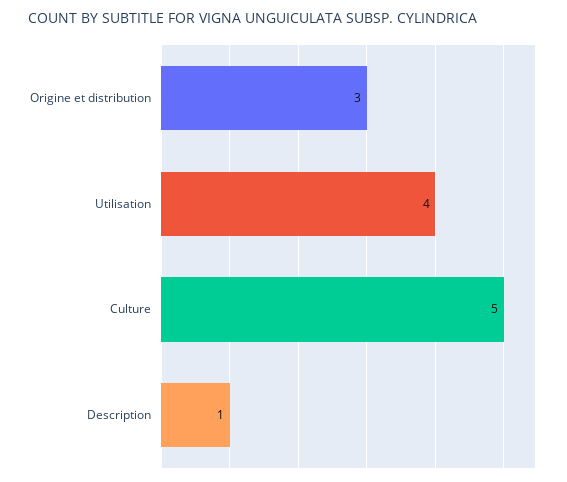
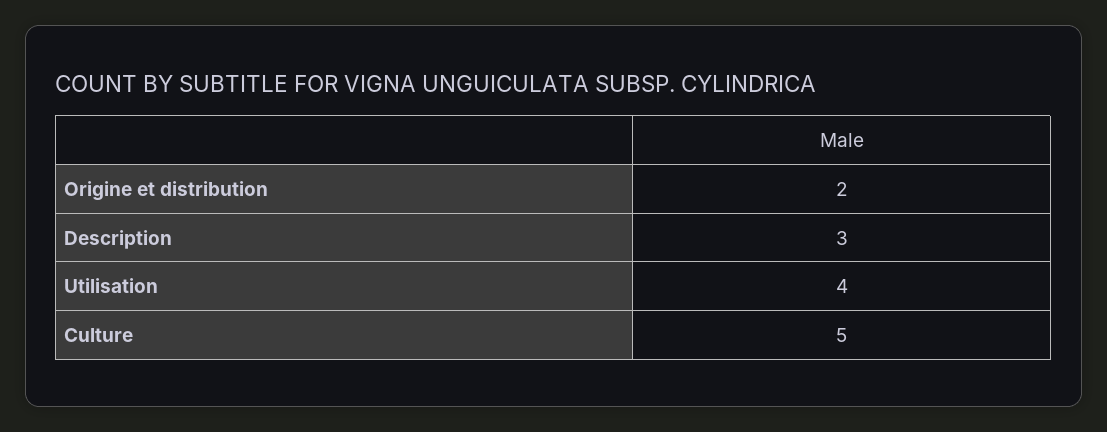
Origine et distribution: 3 -> 2
Description: 1 -> 3

